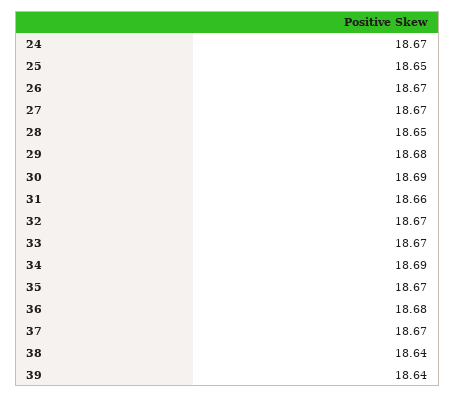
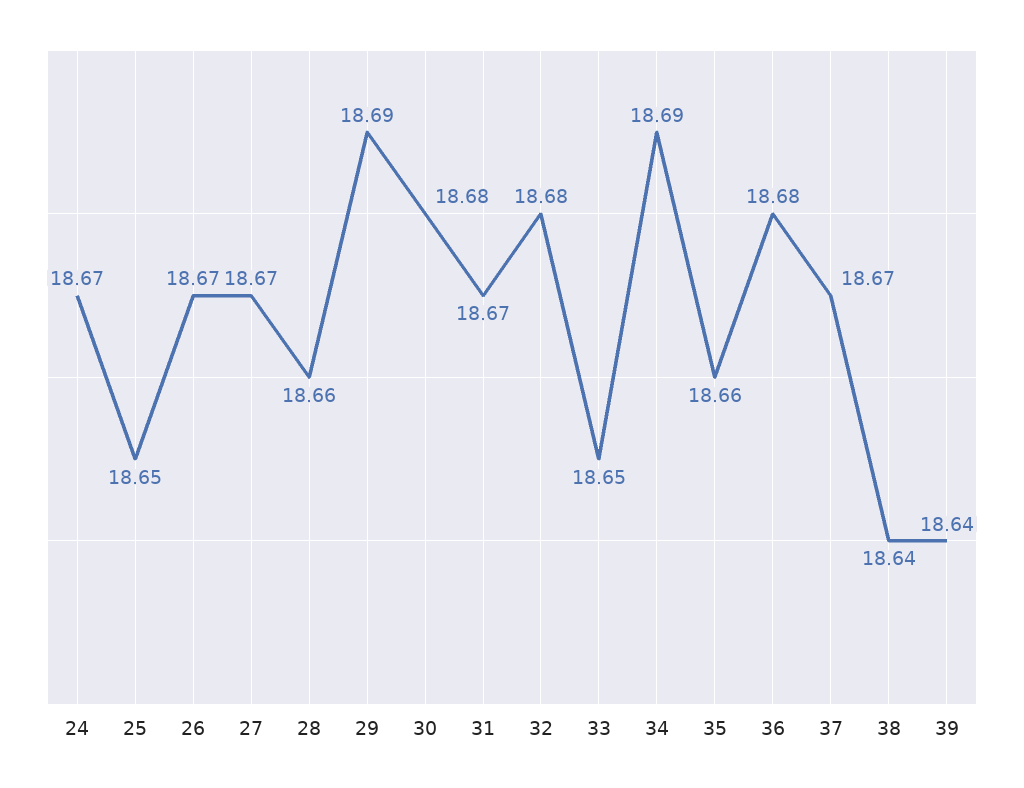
28: 18.65 -> 18.66
29: 18.68 -> 18.69
30: 18.69 -> 18.68
31: 18.66 -> 18.67
32: 18.67 -> 18.68
33: 18.67 -> 18.65
35: 18.67 -> 18.66

